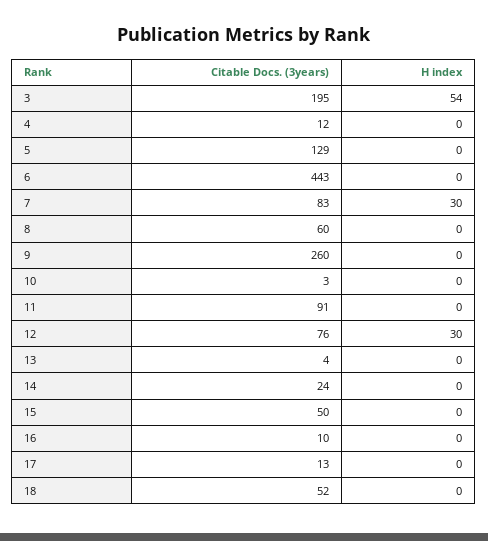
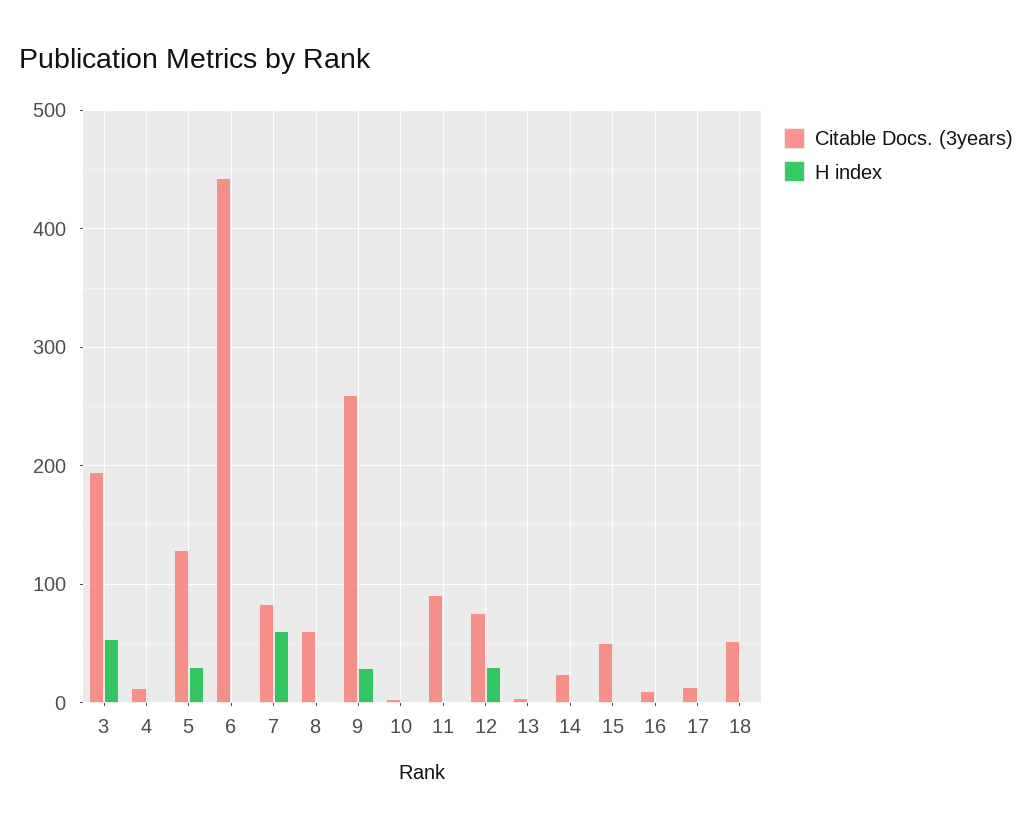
H index, 5: 0 -> 30
H index, 7: 30 -> 60
H index, 9: 0 -> 30

